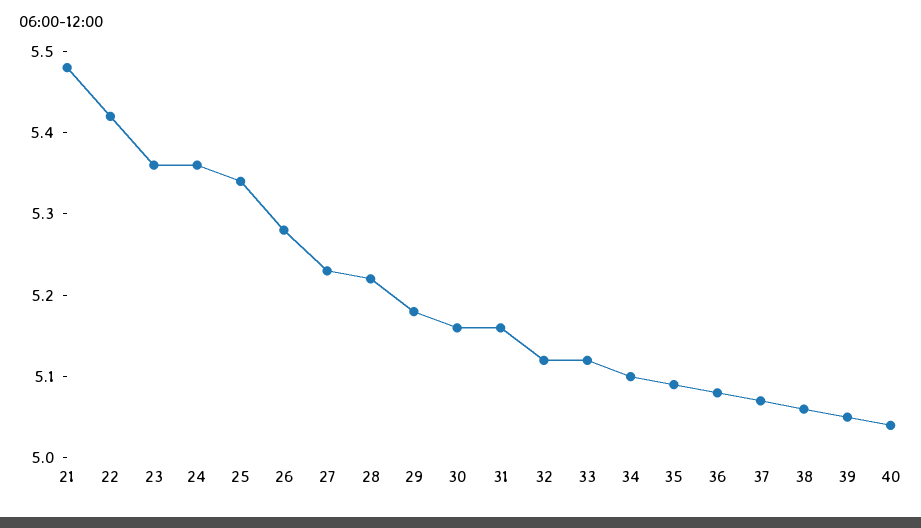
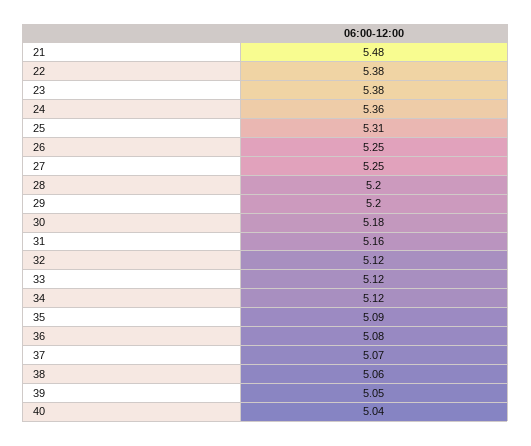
22: 5.42 -> 5.38
23: 5.36 -> 5.38
25: 5.34 -> 5.31
26: 5.28 -> 5.25
27: 5.23 -> 5.25
28: 5.22 -> 5.2
29: 5.18 -> 5.2
30: 5.16 -> 5.18
34: 5.1 -> 5.12

